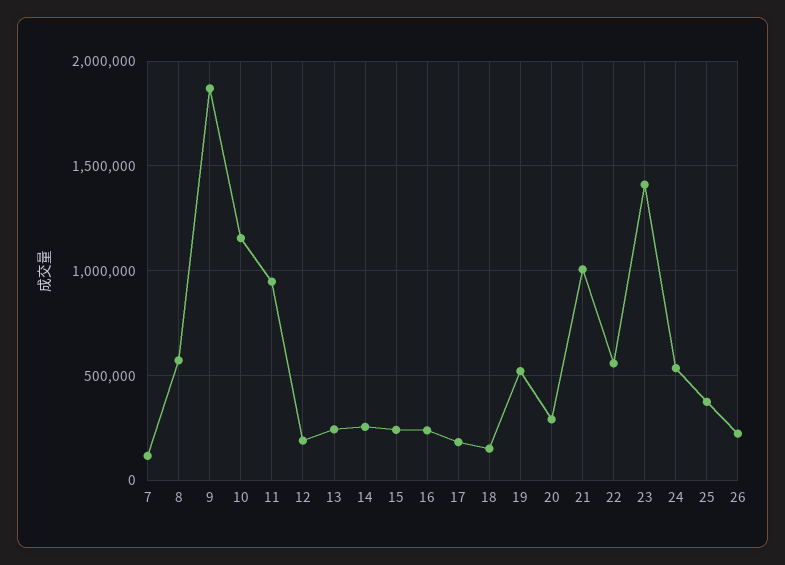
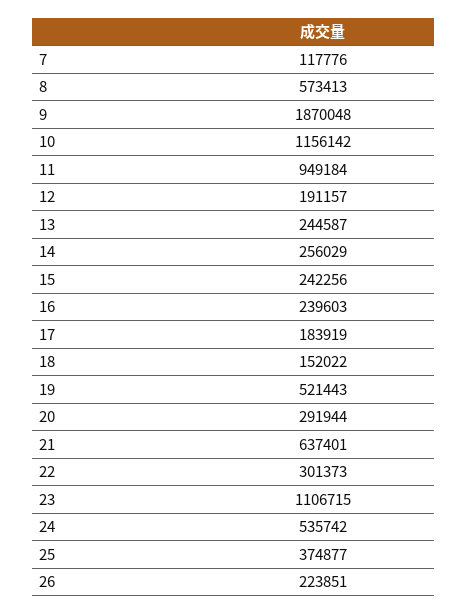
21: 1000000 -> 637401
22: 550000 -> 301373
23: 1400000 -> 1106715

